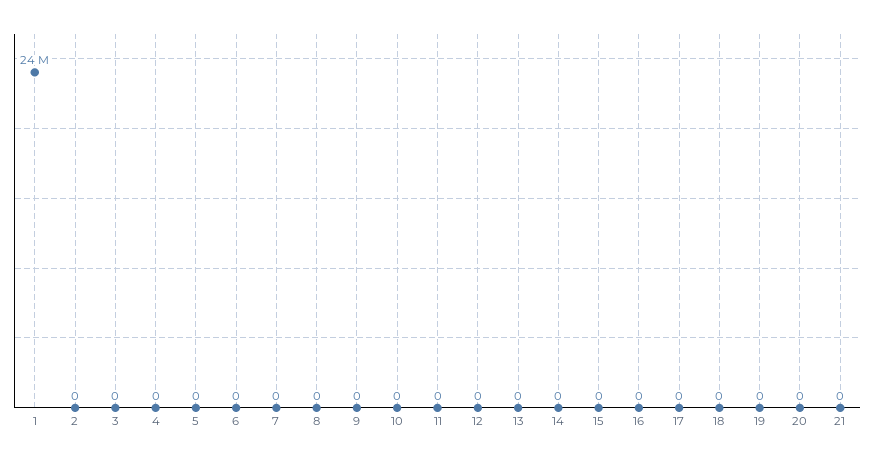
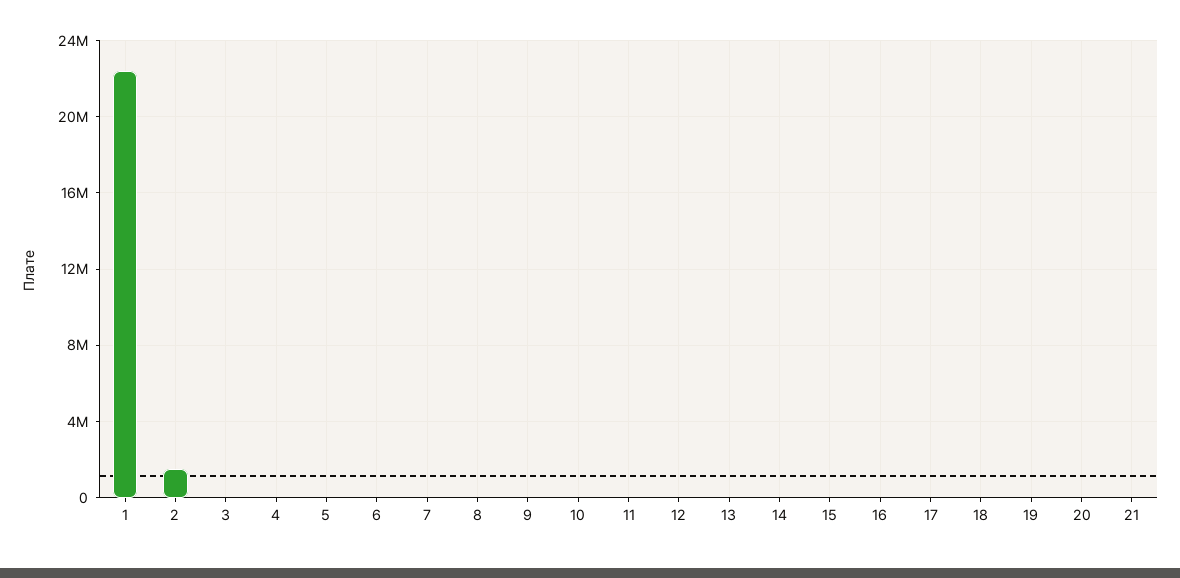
1: 24000000 -> 22500000
2: 0 -> 1500000

